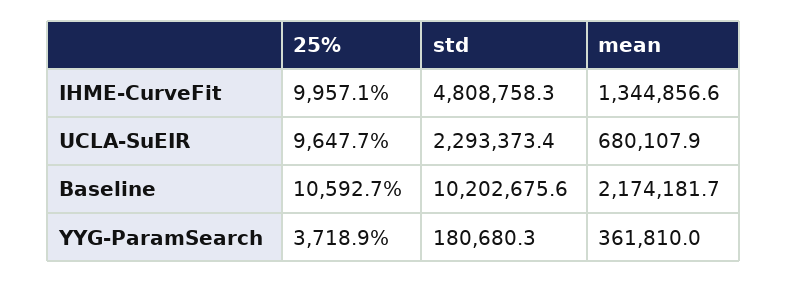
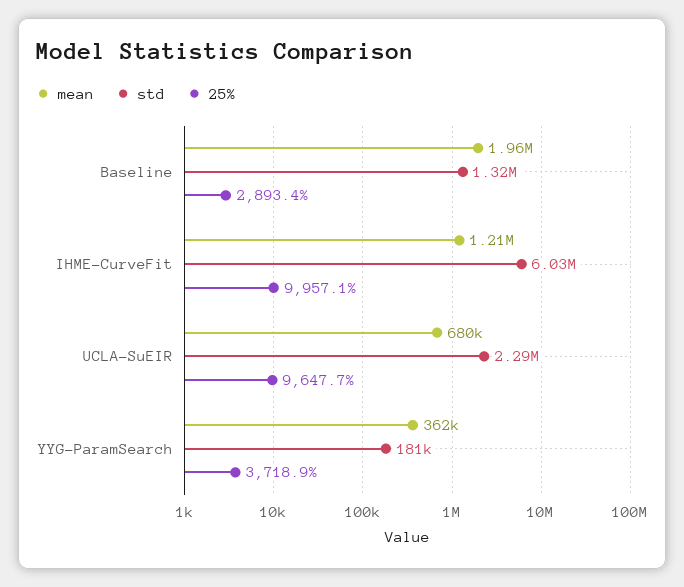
std, IHME-CurveFit: 4808758.3 -> 6030000
mean, IHME-CurveFit: 1344856.6 -> 1210000
25%, Baseline: 10592.7 -> 2893.4
std, Baseline: 10202675.6 -> 1320000
mean, Baseline: 2174181.7 -> 1960000

